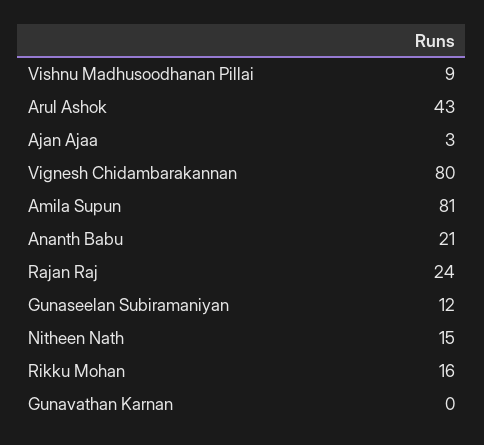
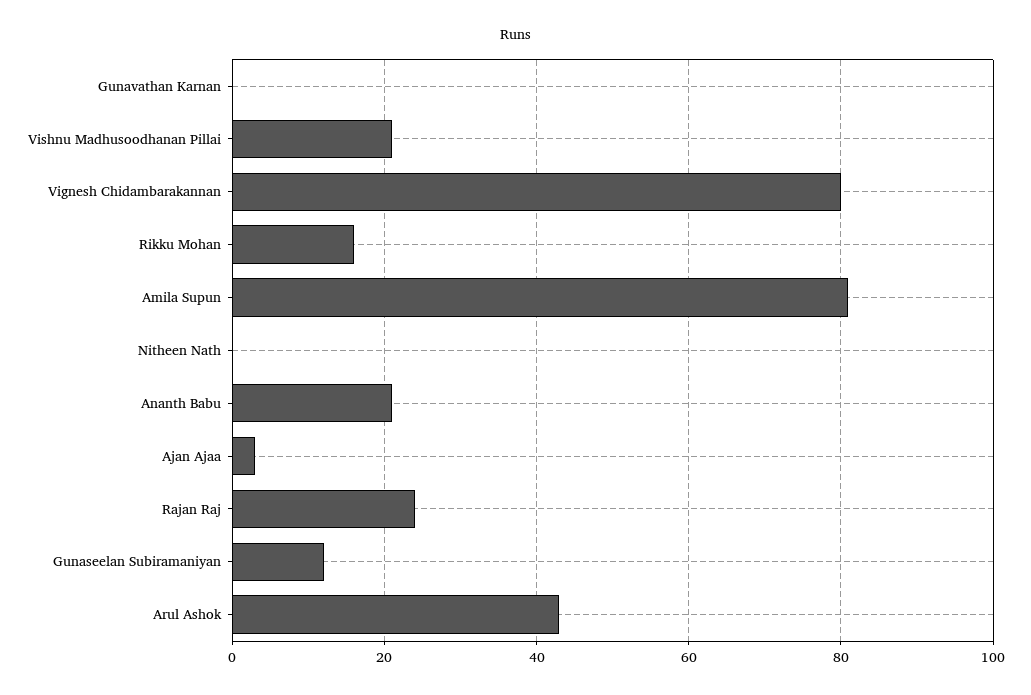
Vishnu Madhusoodhanan Pillai: 9 -> 20
Nitheen Nath: 15 -> 0

